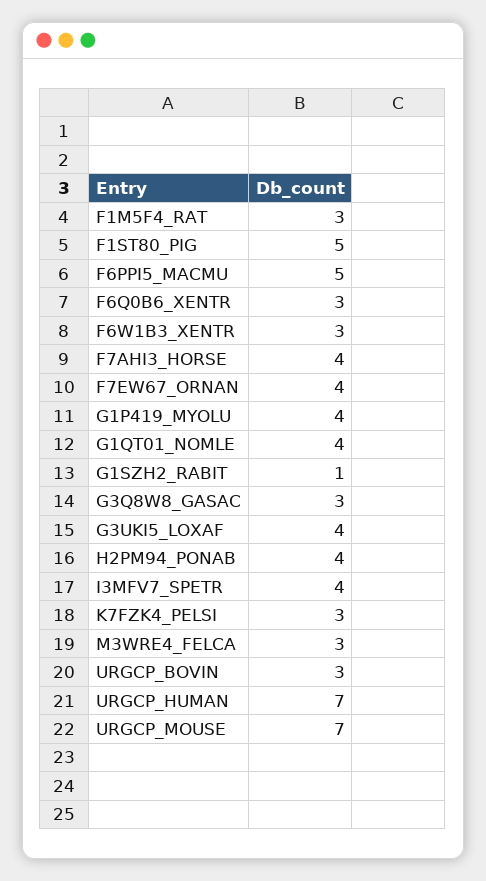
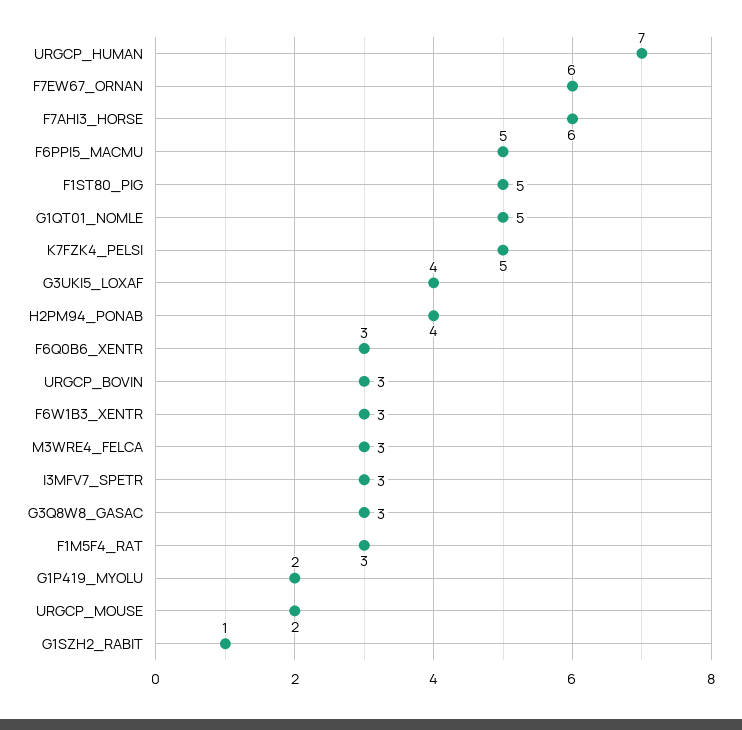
F7AHI3_HORSE: 4 -> 6
F7EW67_ORNAN: 4 -> 6
G1P419_MYOLU: 4 -> 2
G1QT01_NOMLE: 4 -> 5
I3MFV7_SPETR: 4 -> 3
K7FZK4_PELSI: 3 -> 5
URGCP_MOUSE: 7 -> 2

